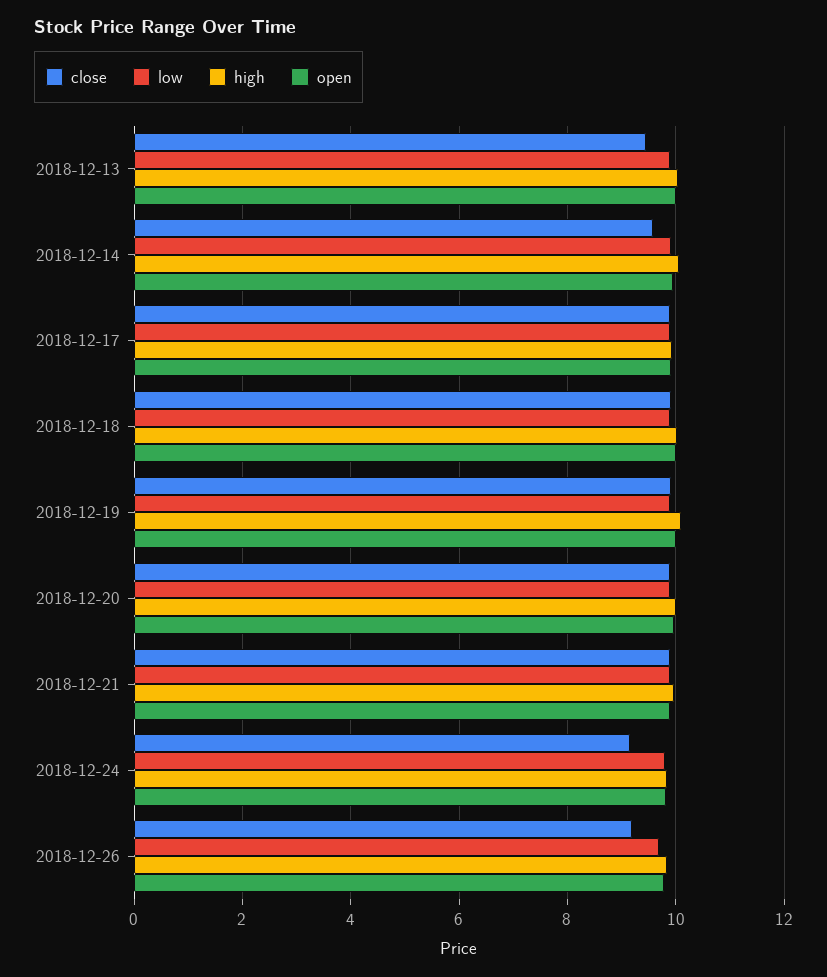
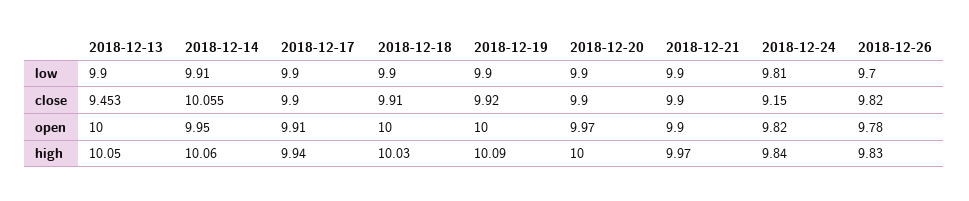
close, 2018-12-14: 9.6 -> 10.055
close, 2018-12-26: 9.2 -> 9.82

